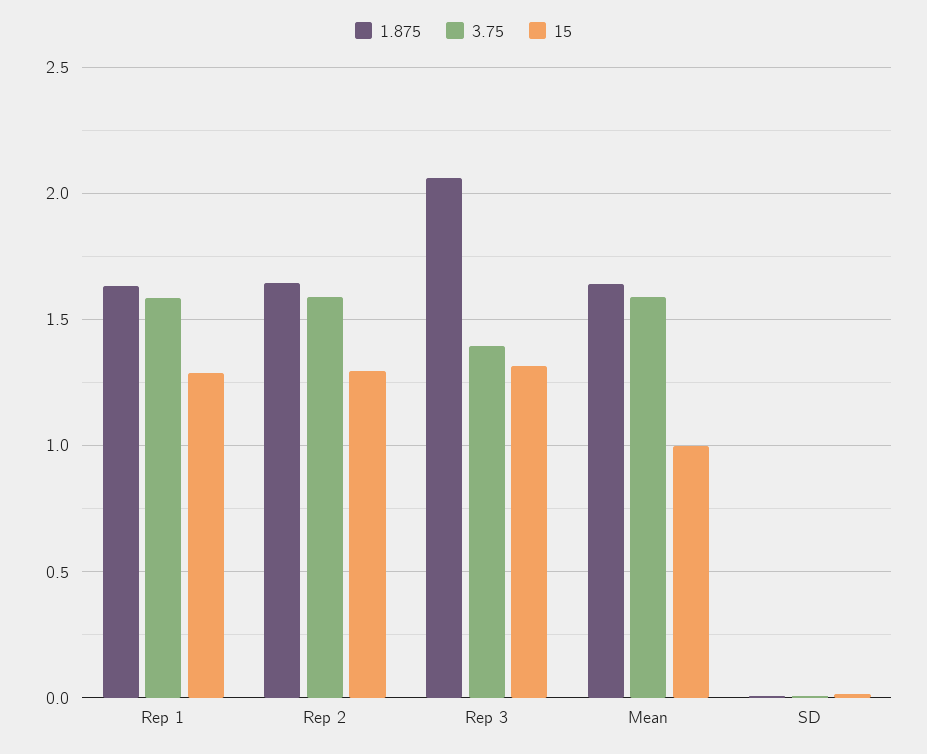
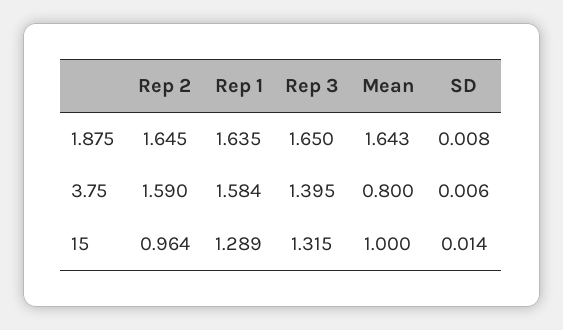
15, Rep 2: 1.3 -> 0.964
1.875, Rep 3: 2.05 -> 1.65
3.75, Mean: 1.6 -> 0.8

